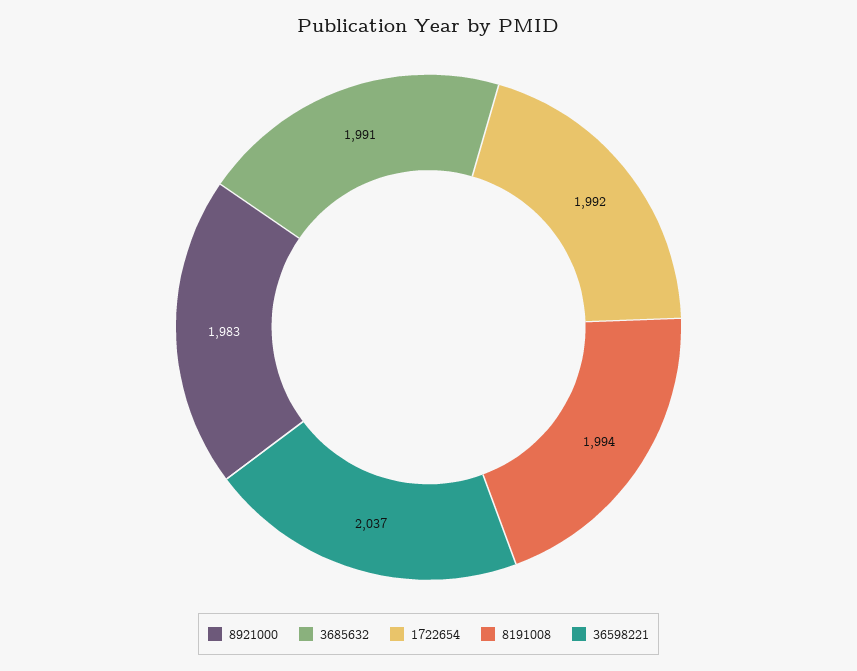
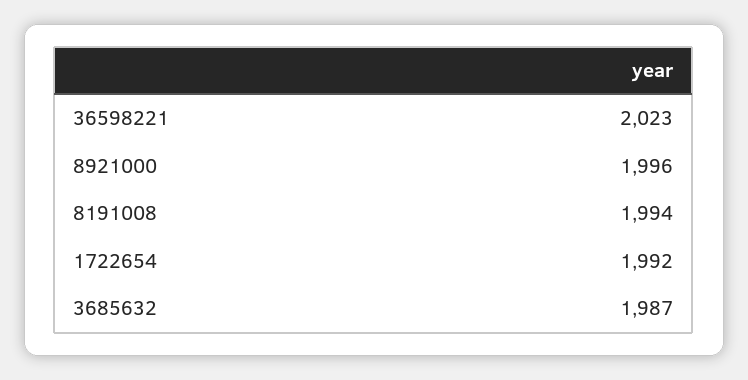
8921000: 1983 -> 1996
3685632: 1991 -> 1987
36598221: 2037 -> 2023

